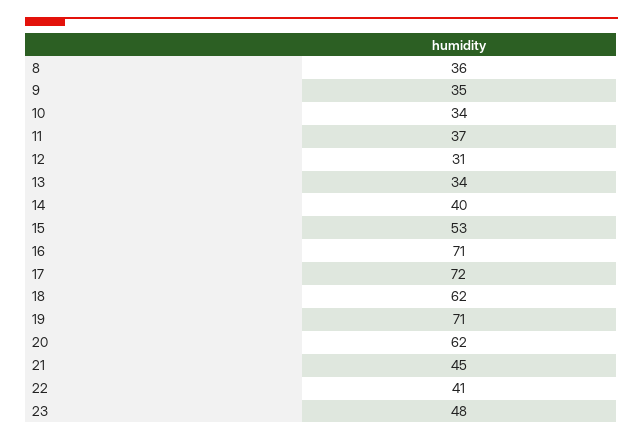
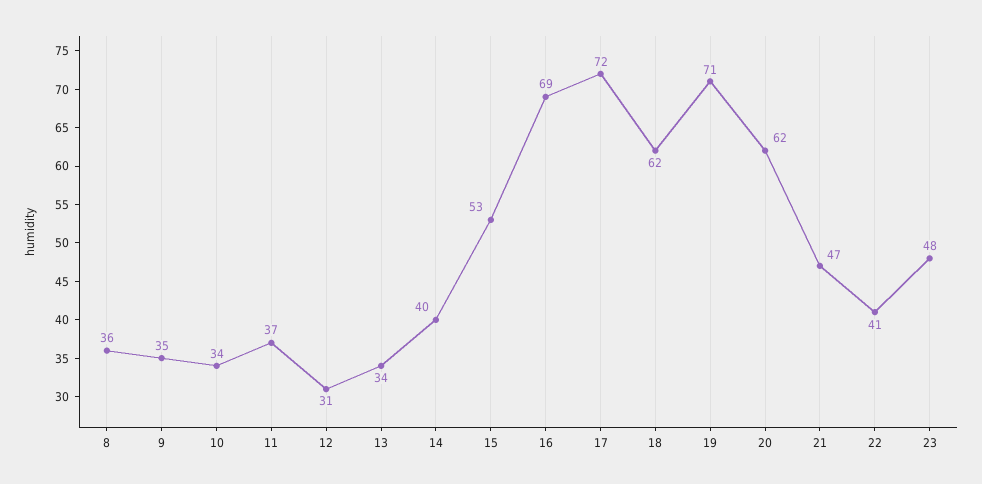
16: 71 -> 69
21: 45 -> 47

